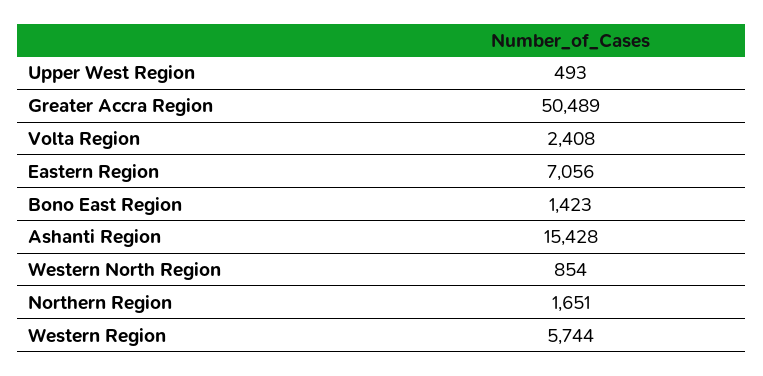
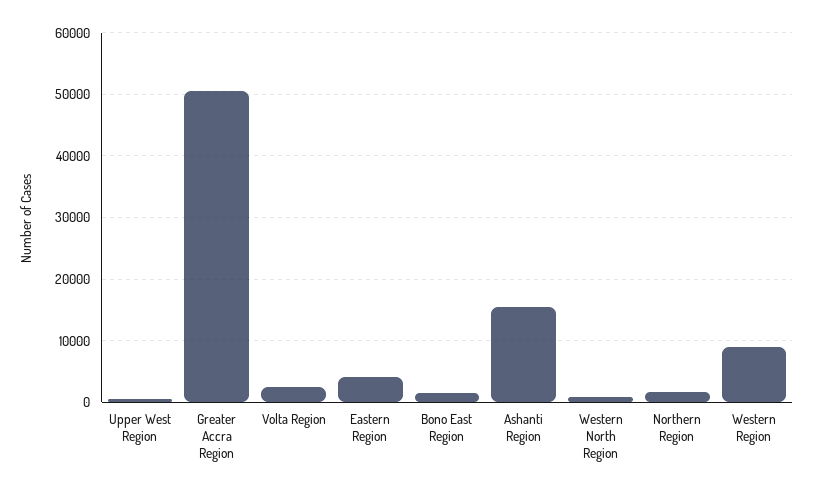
Eastern Region: 7056 -> 4000
Western Region: 5744 -> 9000

